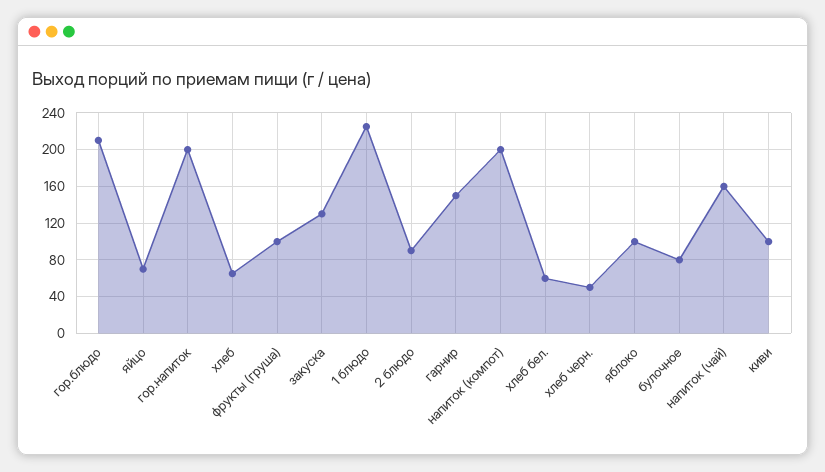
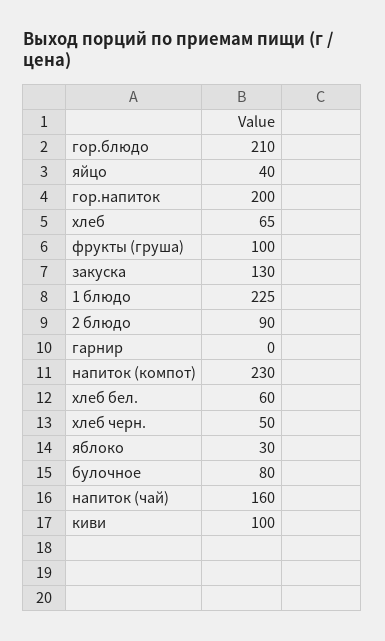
яйцо: 70 -> 40
гарнир: 150 -> 0
напиток (компот): 200 -> 230
яблоко: 100 -> 30

